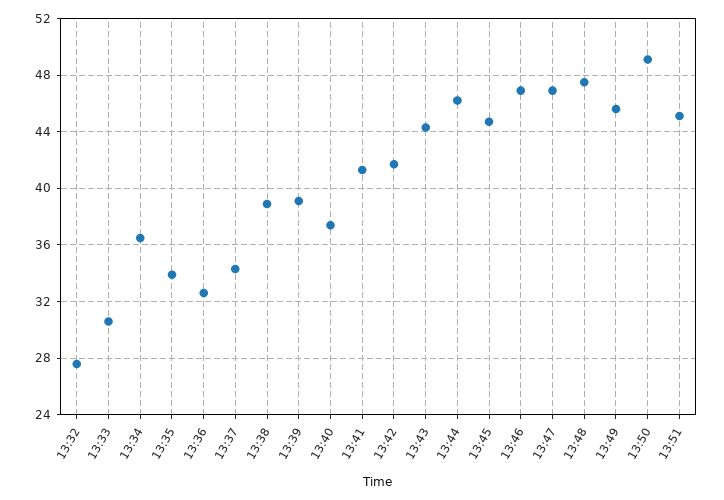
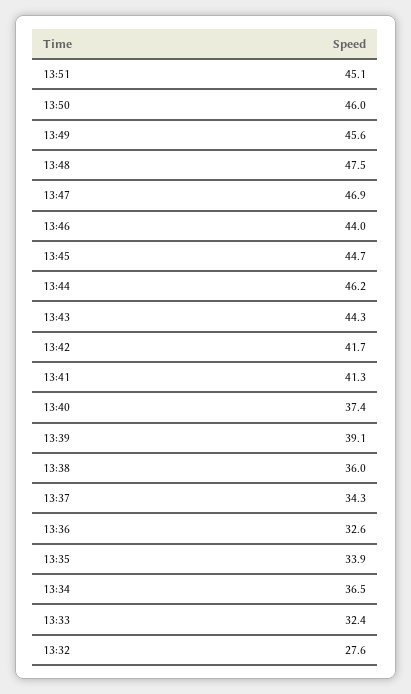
13:33: 30.5 -> 32.4
13:38: 39 -> 36
13:46: 47 -> 44
13:50: 49 -> 46

